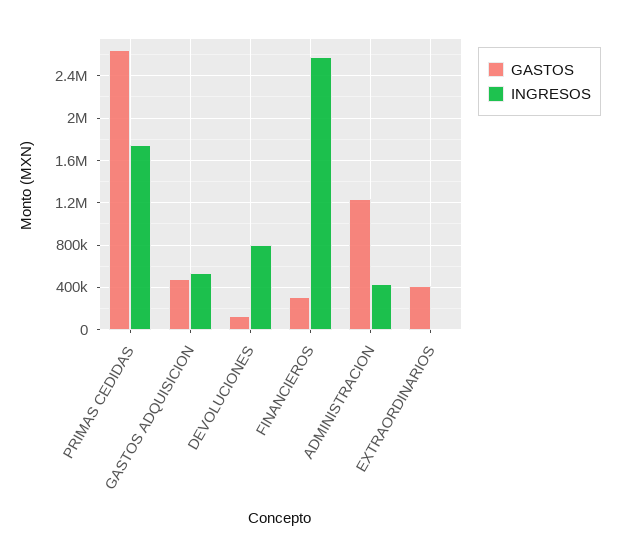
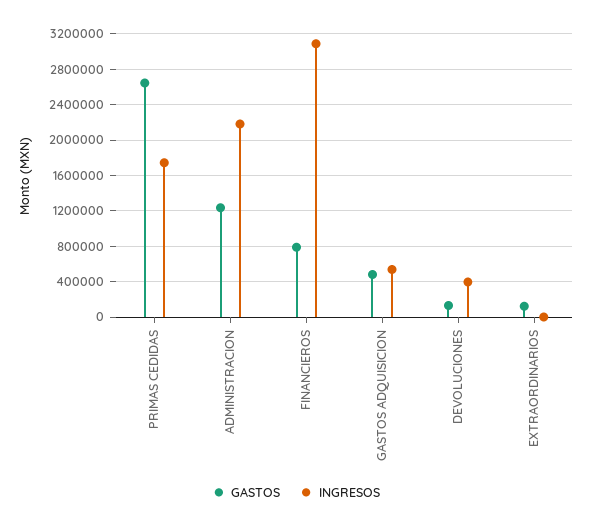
INGRESOS, DEVOLUCIONES: 800000 -> 400000
GASTOS, FINANCIEROS: 300000 -> 800000
INGRESOS, FINANCIEROS: 2600000 -> 3100000
INGRESOS, ADMINISTRACION: 400000 -> 2200000
GASTOS, EXTRAORDINARIOS: 400000 -> 100000

